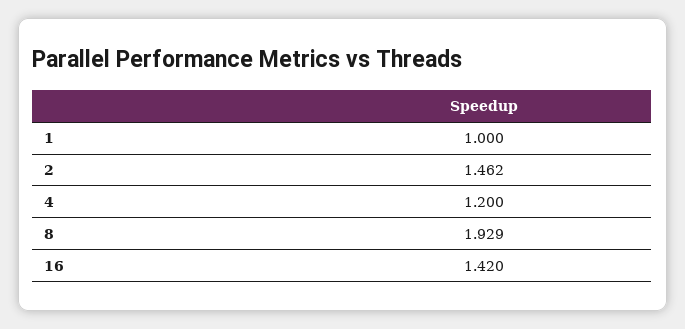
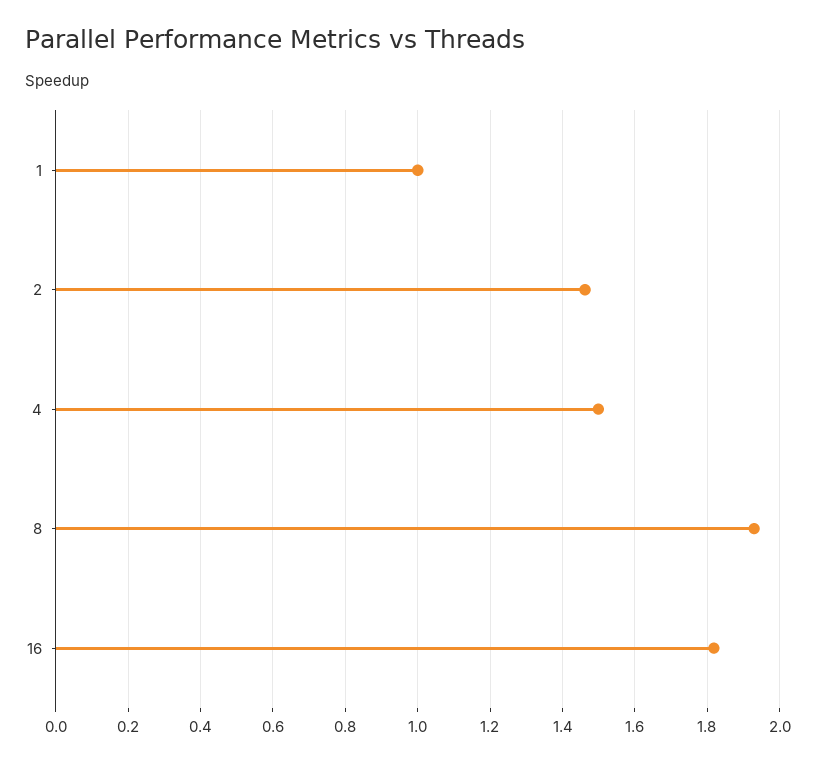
4: 1.2 -> 1.5
16: 1.42 -> 1.82

